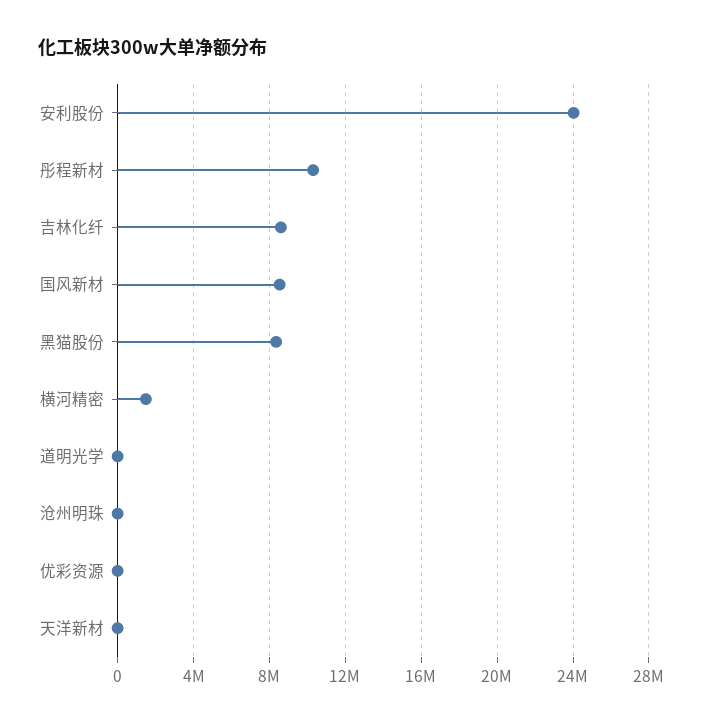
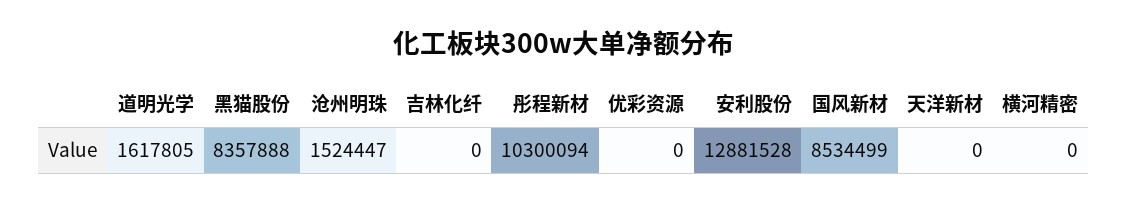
安利股份: 24000000 -> 12881528
吉林化纤: 8500000 -> 0
横河精密: 1500000 -> 0
道明光学: 0 -> 1617805
沧州明珠: 0 -> 1524447

